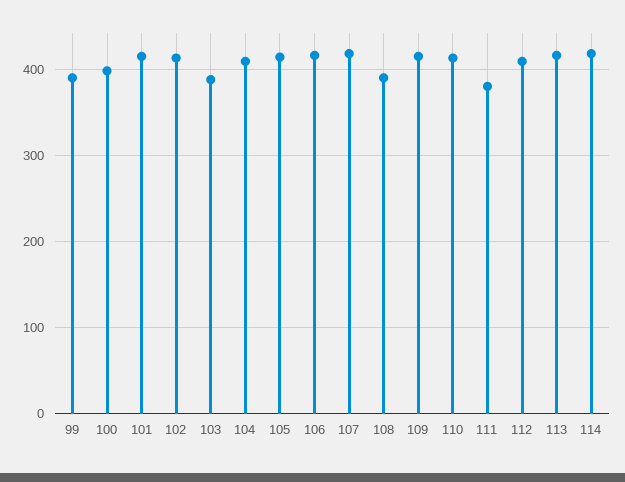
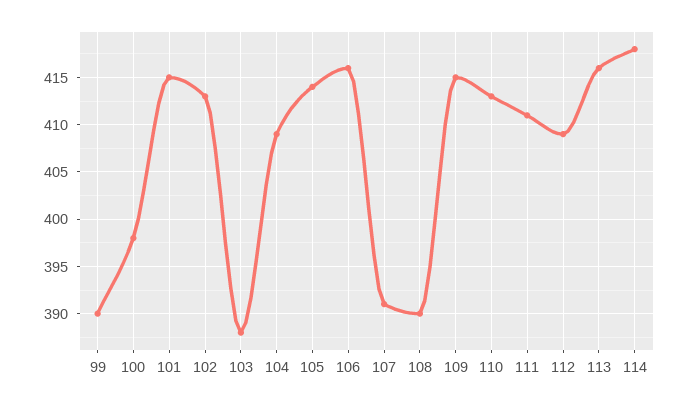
107: 420 -> 391
111: 380 -> 411

